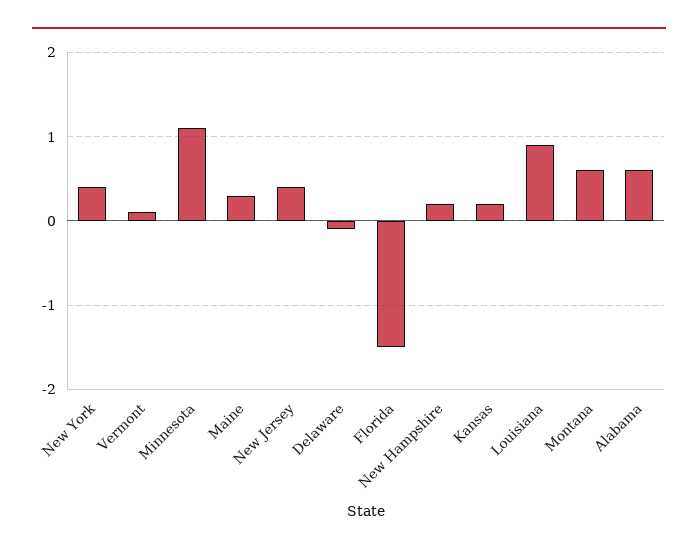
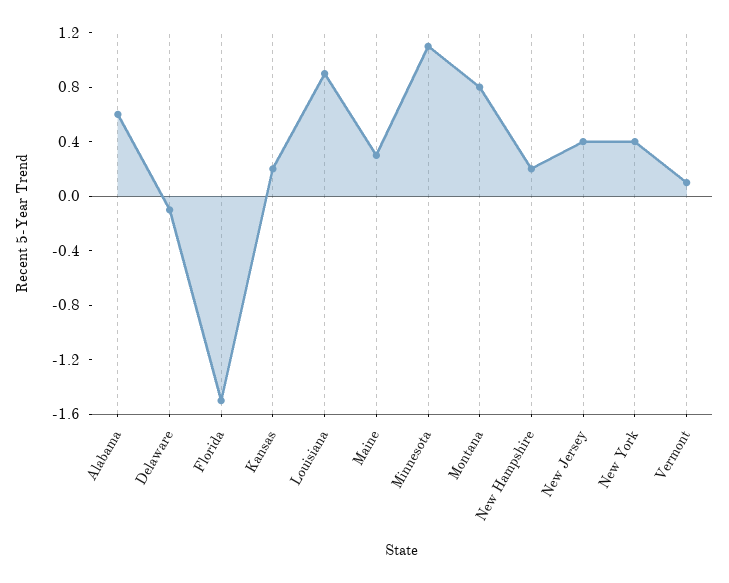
Montana: 0.6 -> 0.8

